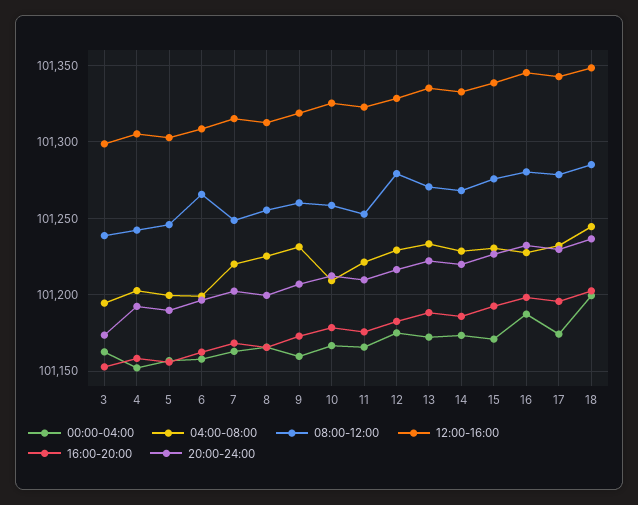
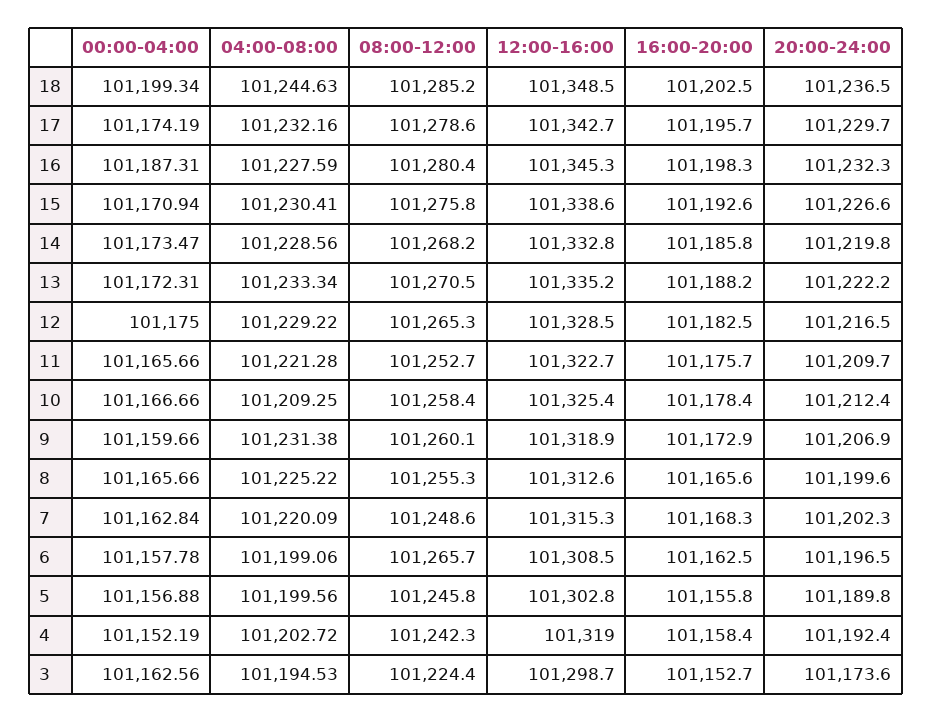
08:00-12:00, 3: 101240 -> 101224.4
12:00-16:00, 4: 101305 -> 101319
08:00-12:00, 12: 101280 -> 101265.3

